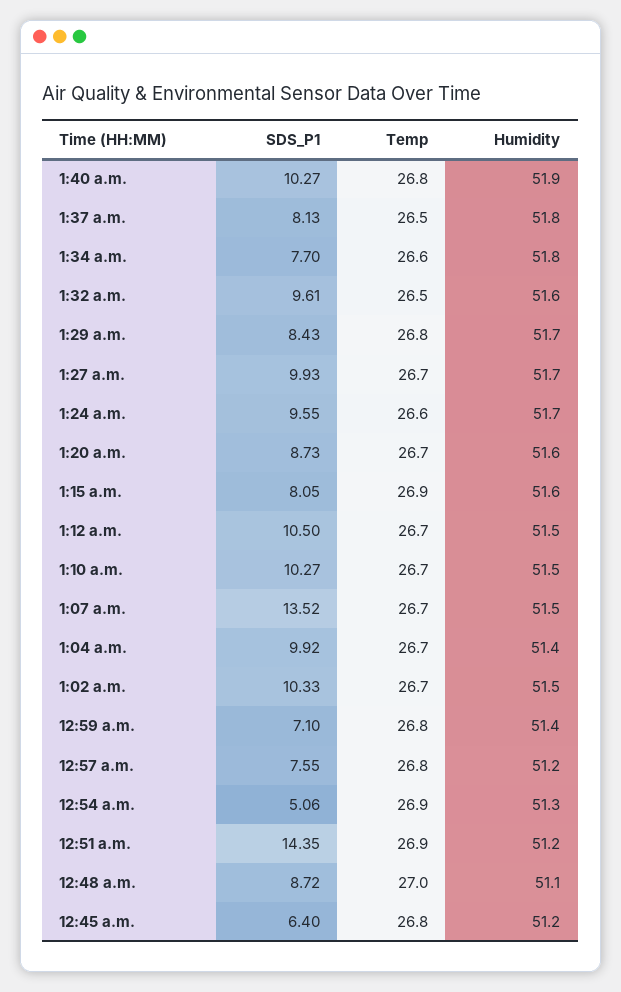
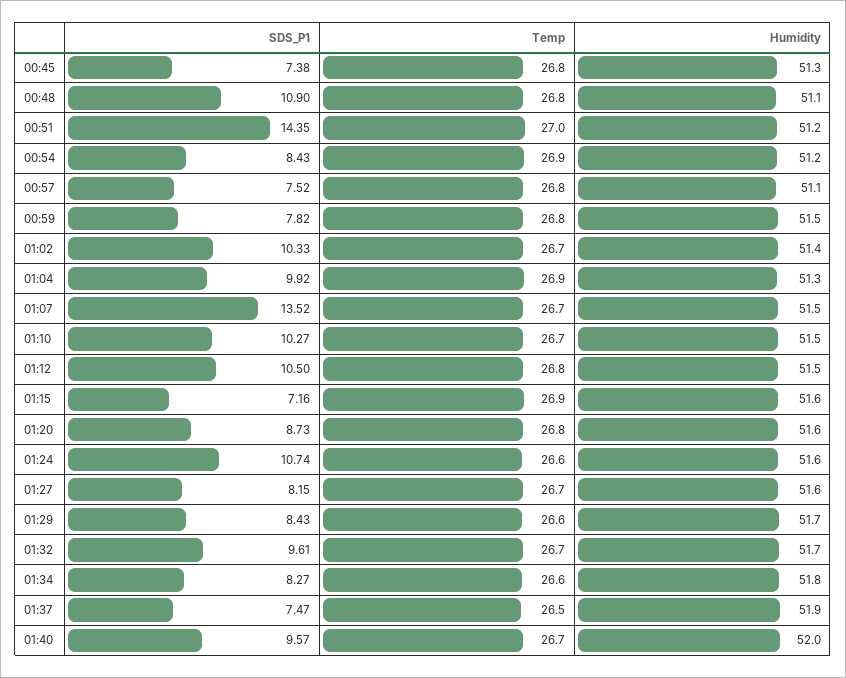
SDS_P1, 1:40 a.m.: 10.27 -> 9.57
Temp, 1:40 a.m.: 26.8 -> 26.7
Humidity, 1:40 a.m.: 51.9 -> 52
SDS_P1, 1:37 a.m.: 8.13 -> 7.47
Humidity, 1:37 a.m.: 51.8 -> 51.9
SDS_P1, 1:34 a.m.: 7.7 -> 8.27
Temp, 1:32 a.m.: 26.5 -> 26.7
Humidity, 1:32 a.m.: 51.6 -> 51.7
Temp, 1:29 a.m.: 26.8 -> 26.6
SDS_P1, 1:27 a.m.: 9.93 -> 8.15
Humidity, 1:27 a.m.: 51.7 -> 51.6
SDS_P1, 1:24 a.m.: 9.55 -> 10.74
Humidity, 1:24 a.m.: 51.7 -> 51.6
Temp, 1:20 a.m.: 26.7 -> 26.8
SDS_P1, 1:15 a.m.: 8.05 -> 7.16
Temp, 1:12 a.m.: 26.7 -> 26.8
Temp, 1:04 a.m.: 26.7 -> 26.9
Humidity, 1:04 a.m.: 51.4 -> 51.3
Humidity, 1:02 a.m.: 51.5 -> 51.4
SDS_P1, 12:59 a.m.: 7.1 -> 7.82
Humidity, 12:59 a.m.: 51.4 -> 51.5
SDS_P1, 12:57 a.m.: 7.55 -> 7.52
Humidity, 12:57 a.m.: 51.2 -> 51.1
SDS_P1, 12:54 a.m.: 5.06 -> 8.43
Humidity, 12:54 a.m.: 51.3 -> 51.2
Temp, 12:51 a.m.: 26.9 -> 27
SDS_P1, 12:48 a.m.: 8.72 -> 10.9
Temp, 12:48 a.m.: 27 -> 26.8
SDS_P1, 12:45 a.m.: 6.4 -> 7.38
Humidity, 12:45 a.m.: 51.2 -> 51.3

